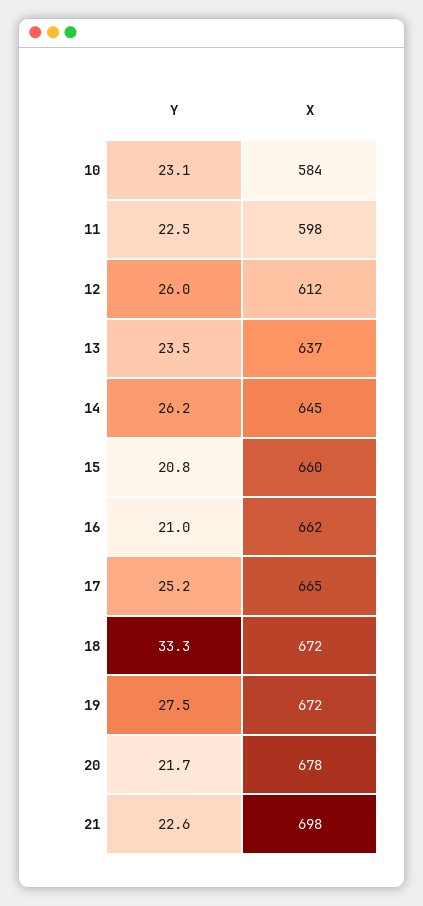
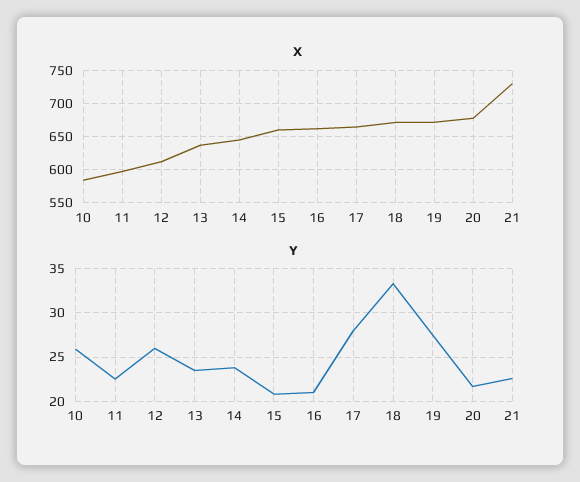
Y, 10: 23.1 -> 26
Y, 14: 26.2 -> 24
Y, 17: 25.2 -> 28
X, 21: 698 -> 730

